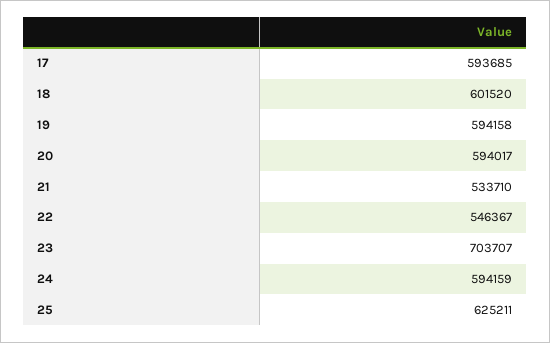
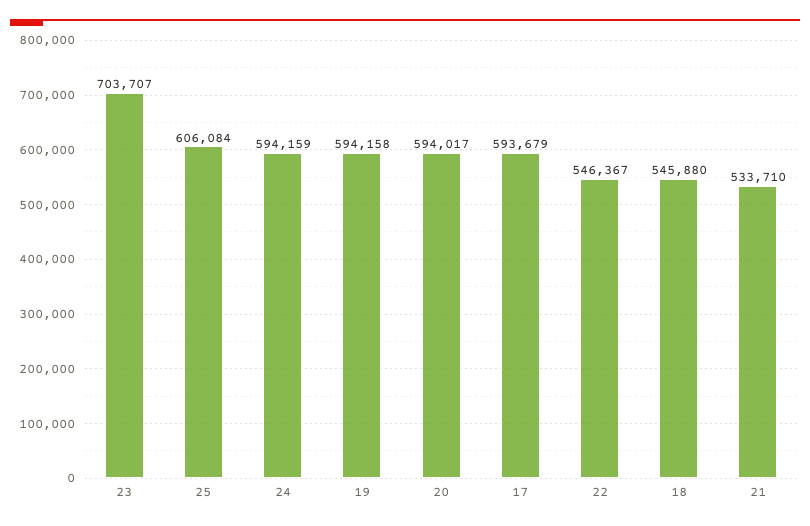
17: 593685 -> 593679
18: 601520 -> 545880
25: 625211 -> 606084

